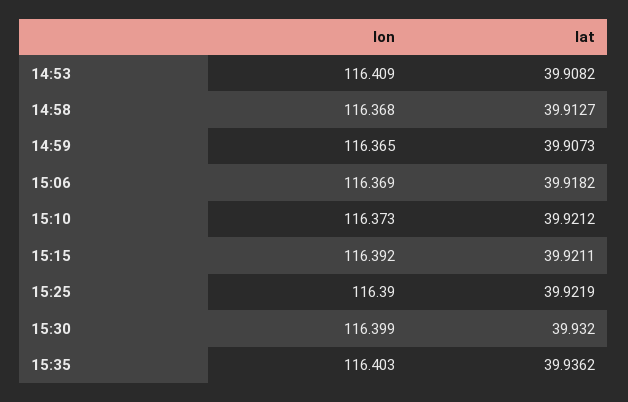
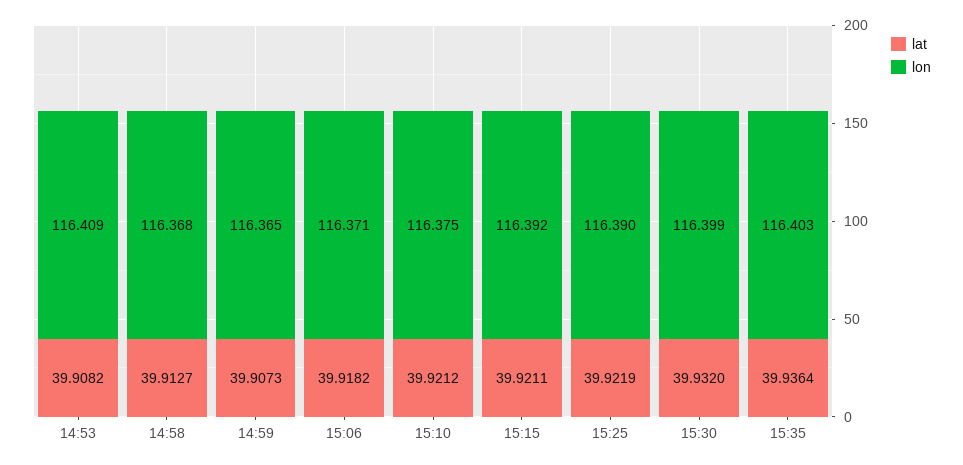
lon, 15:06: 116.369 -> 116.371
lon, 15:10: 116.373 -> 116.375
lat, 15:35: 39.9362 -> 39.9364

